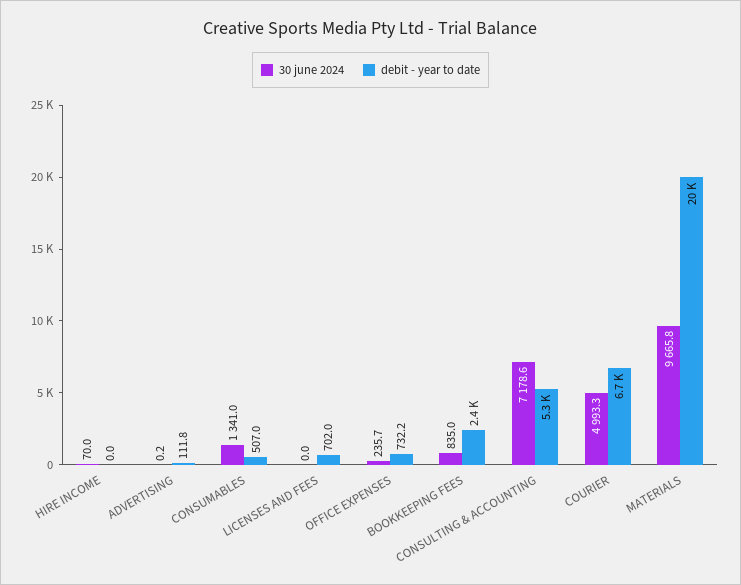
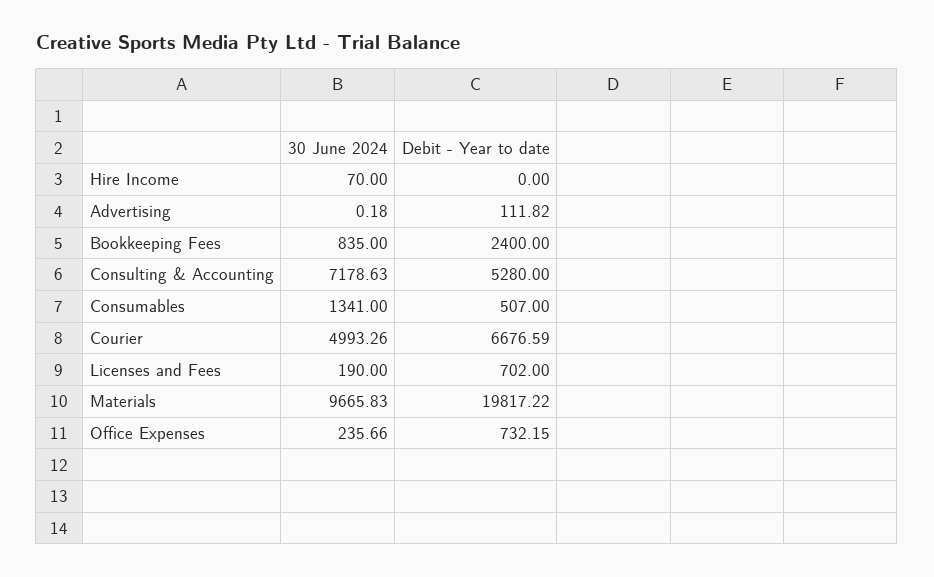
30 june 2024, LICENSES AND FEES: 0 -> 190

